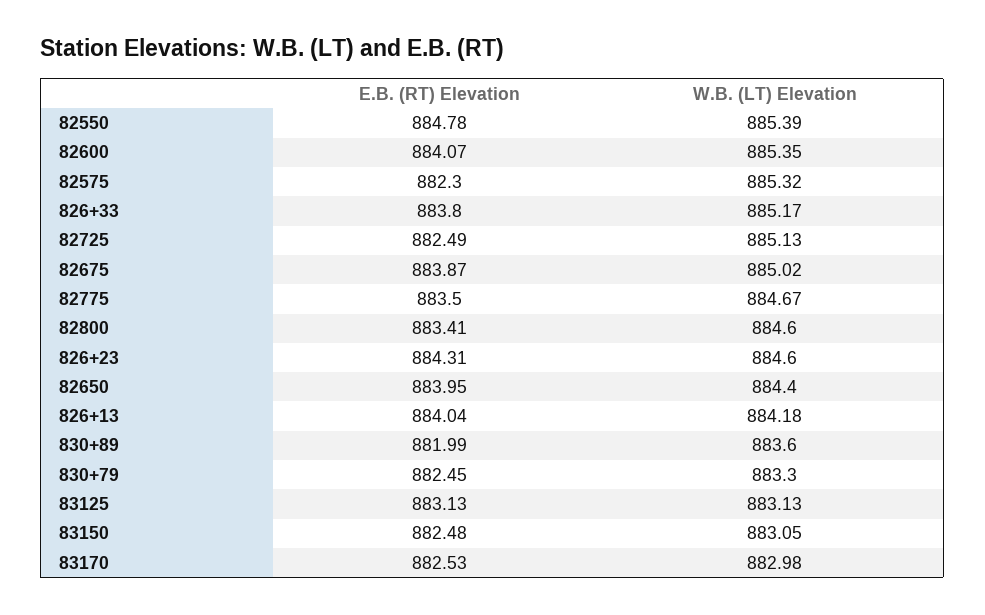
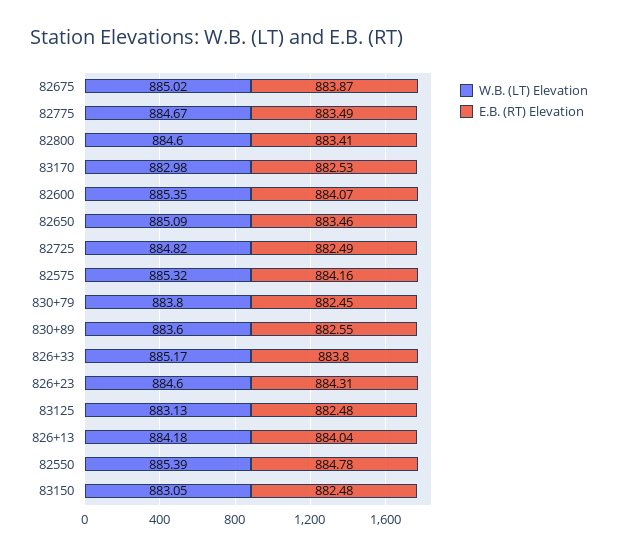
E.B. (RT) Elevation, 82575: 882.3 -> 884.16
W.B. (LT) Elevation, 82725: 885.13 -> 884.82
E.B. (RT) Elevation, 82775: 883.5 -> 883.49
E.B. (RT) Elevation, 82650: 883.95 -> 883.46
W.B. (LT) Elevation, 82650: 884.4 -> 885.09
E.B. (RT) Elevation, 830+89: 881.99 -> 882.55
W.B. (LT) Elevation, 830+79: 883.3 -> 883.8
E.B. (RT) Elevation, 83125: 883.13 -> 882.48

